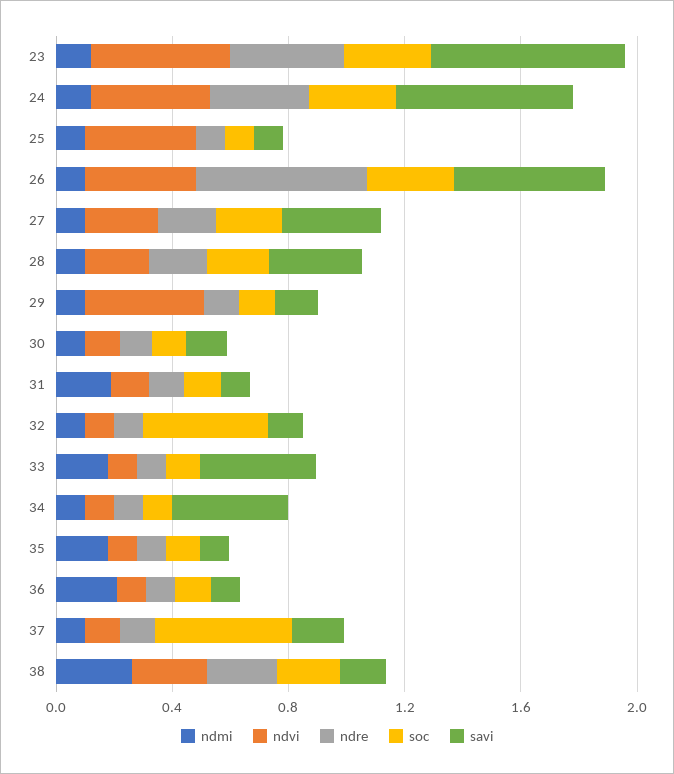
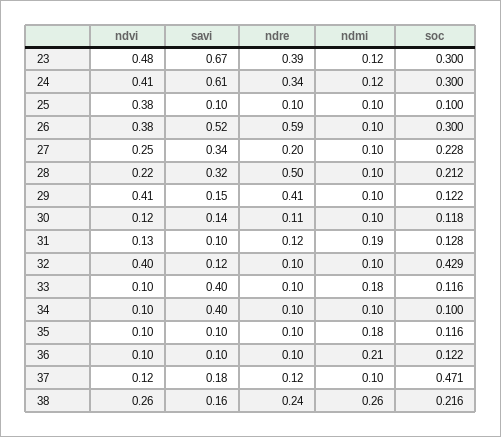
ndre, 28: 0.2 -> 0.5
ndre, 29: 0.1 -> 0.41
ndvi, 32: 0.1 -> 0.4

